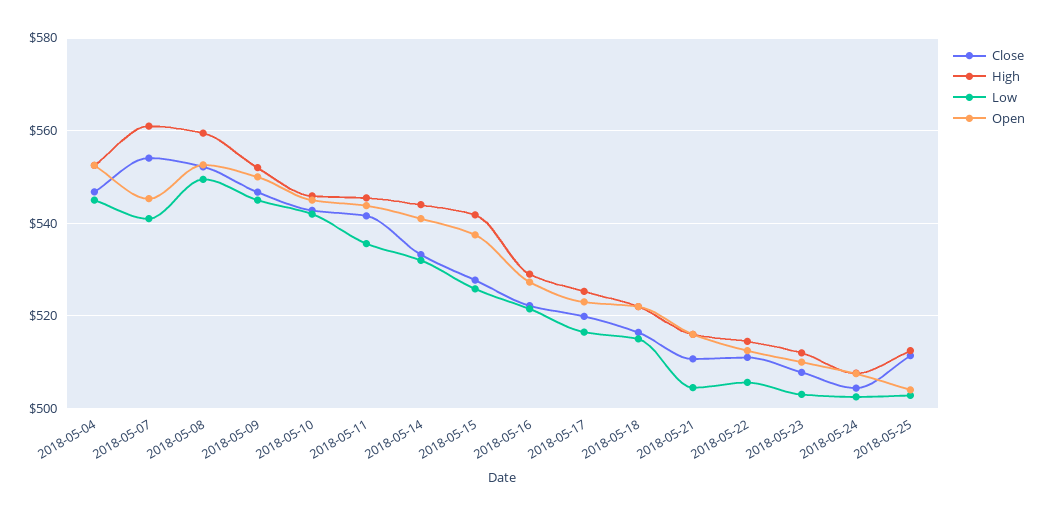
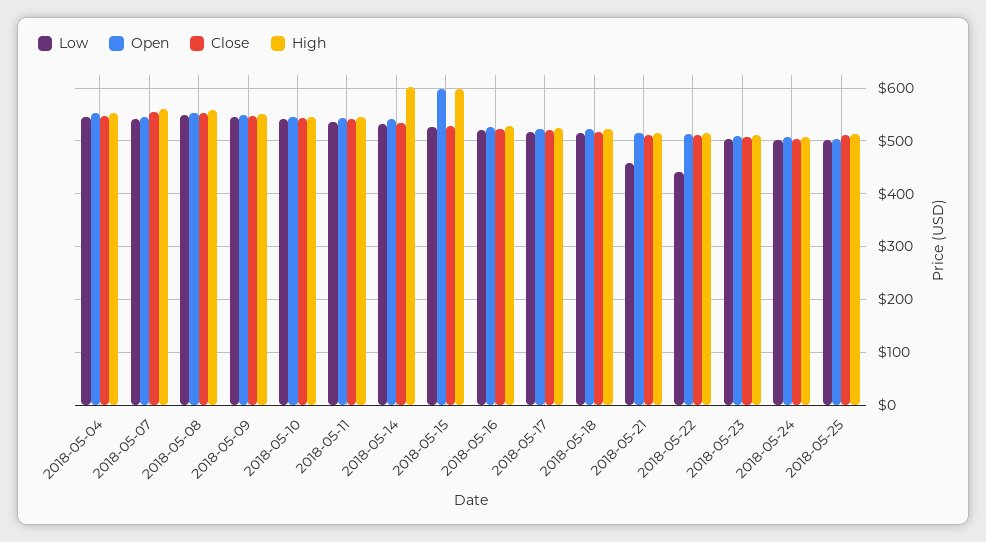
High, 2018-05-14: 544 -> 600
High, 2018-05-15: 542 -> 600
Open, 2018-05-15: 538 -> 600
Low, 2018-05-21: 504 -> 460
Low, 2018-05-22: 506 -> 440

